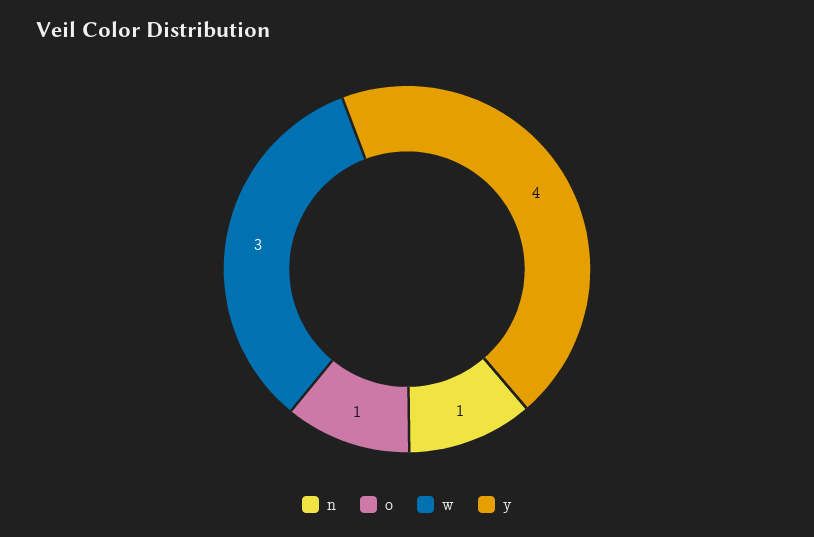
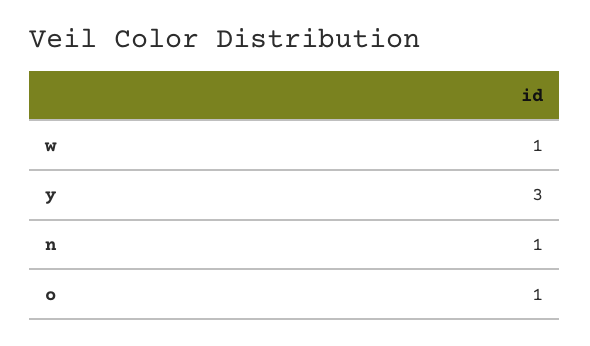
w: 3 -> 1
y: 4 -> 3

